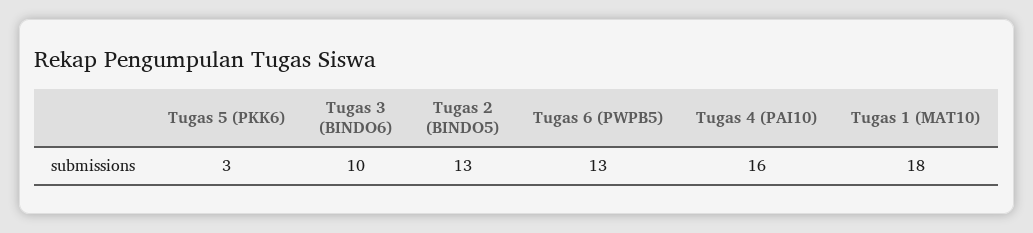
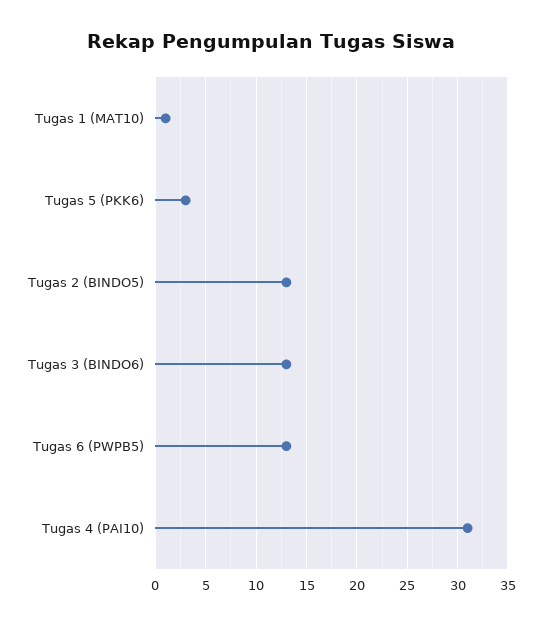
Tugas 3 (BINDO6): 10 -> 13
Tugas 4 (PAI10): 16 -> 31
Tugas 1 (MAT10): 18 -> 1

